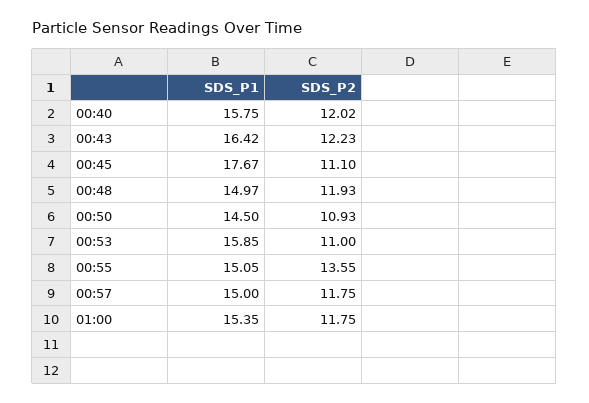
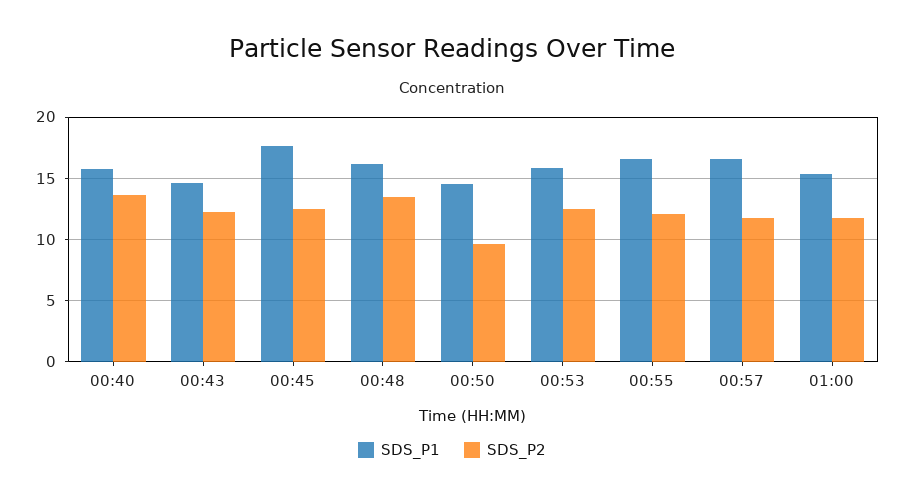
SDS_P2, 00:40: 12.02 -> 13.5
SDS_P1, 00:43: 16.42 -> 14.5
SDS_P2, 00:45: 11.1 -> 12.5
SDS_P1, 00:48: 14.97 -> 16
SDS_P2, 00:48: 11.93 -> 13.5
SDS_P2, 00:50: 10.93 -> 9.5
SDS_P2, 00:53: 11 -> 12.5
SDS_P1, 00:55: 15.05 -> 16.5
SDS_P2, 00:55: 13.55 -> 12
SDS_P1, 00:57: 15 -> 16.5

